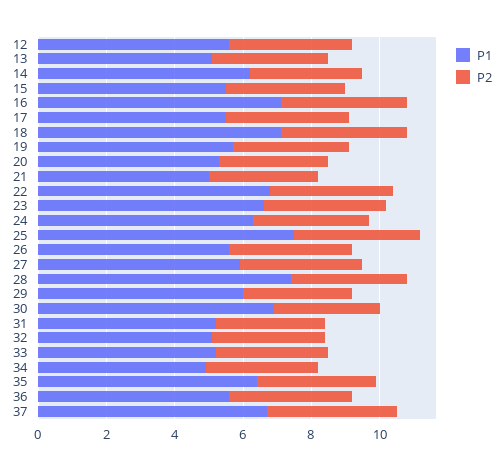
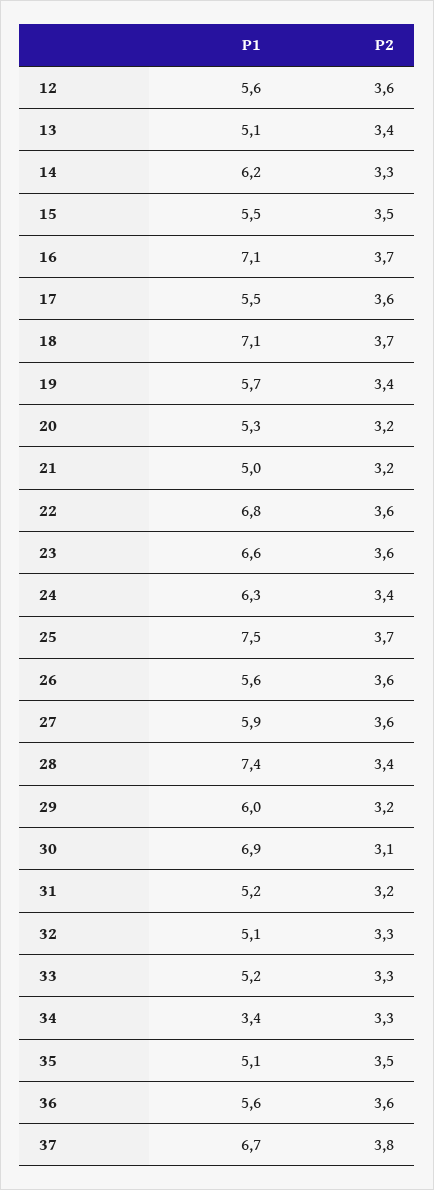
P1, 34: 5 -> 3.4
P1, 35: 6.5 -> 5.1

